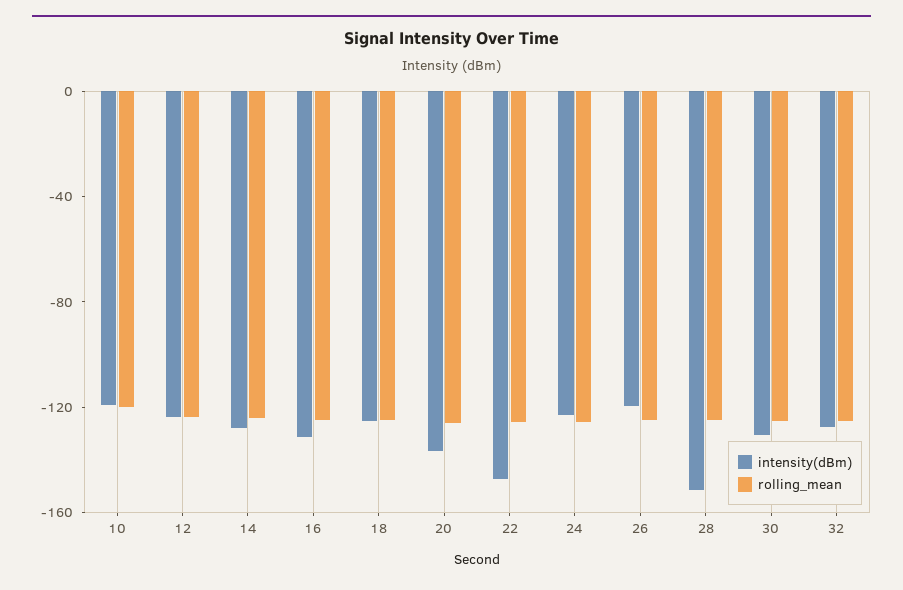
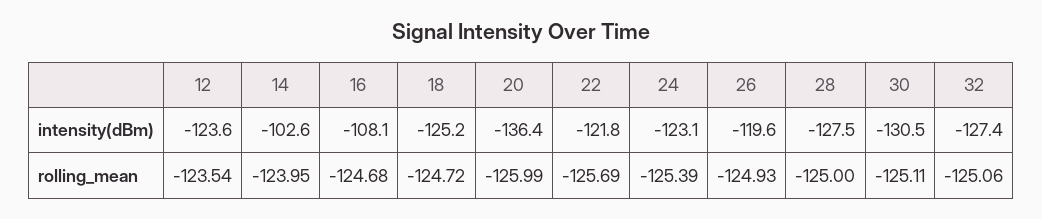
intensity(dBm), 10: -120 -> none
rolling_mean, 10: -120 -> none
intensity(dBm), 14: -130 -> -102.6
intensity(dBm), 16: -130 -> -108.1
intensity(dBm), 22: -150 -> -121.8
intensity(dBm), 28: -150 -> -127.5

